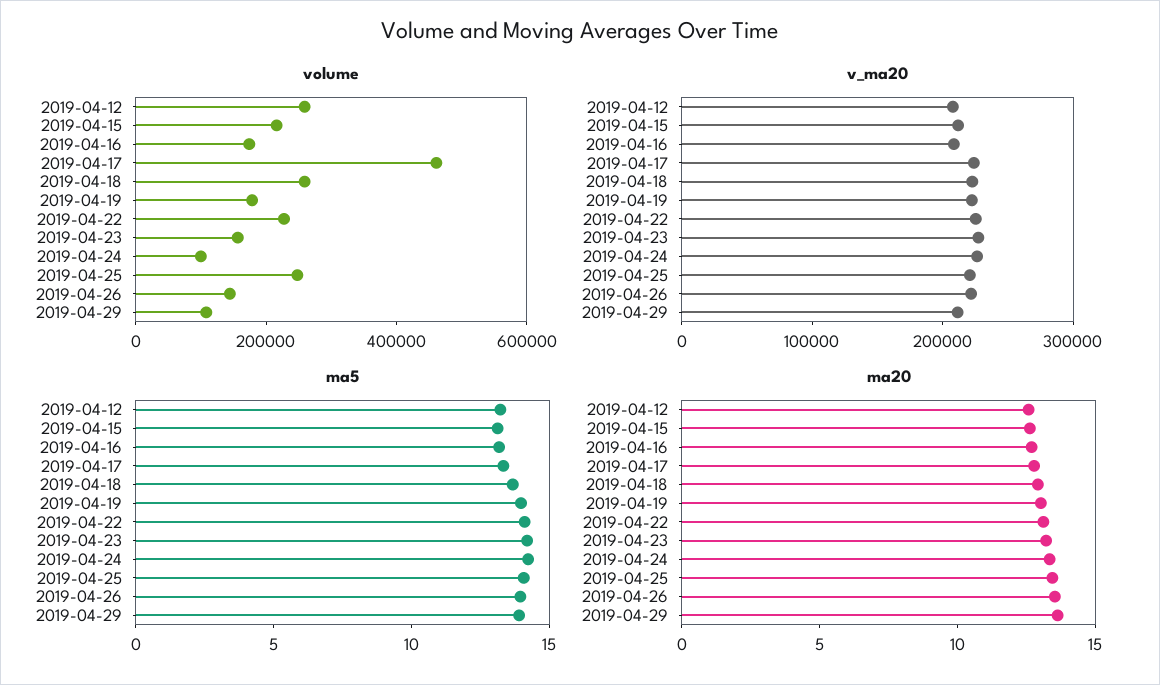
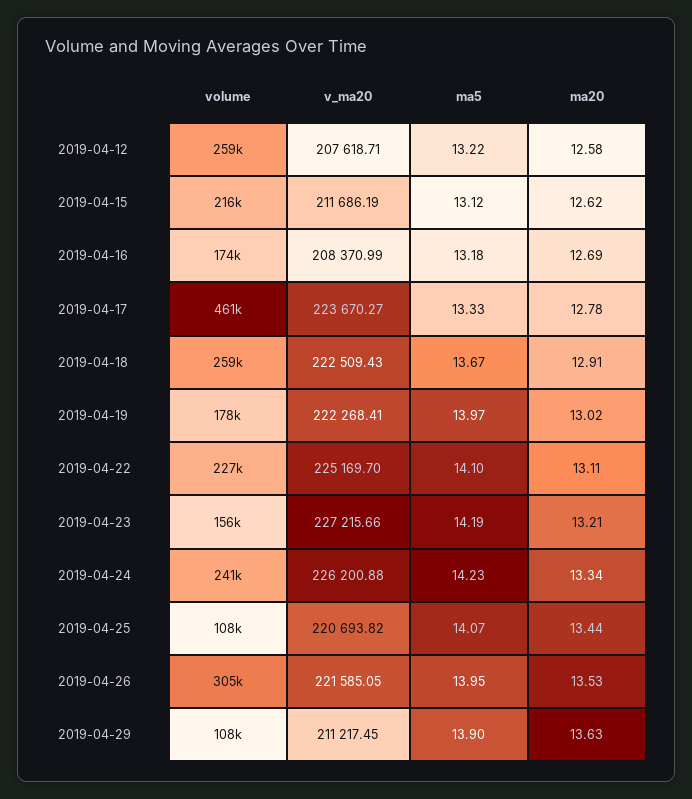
volume, 2019-04-24: 100000 -> 241000
volume, 2019-04-25: 250000 -> 108000
volume, 2019-04-26: 150000 -> 305000

